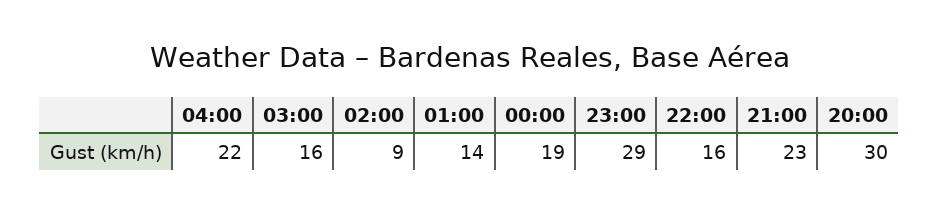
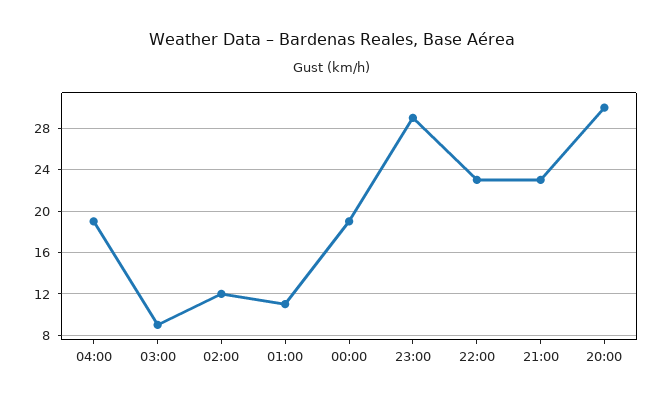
04:00: 22 -> 19
03:00: 16 -> 9
02:00: 9 -> 12
01:00: 14 -> 11
22:00: 16 -> 23

